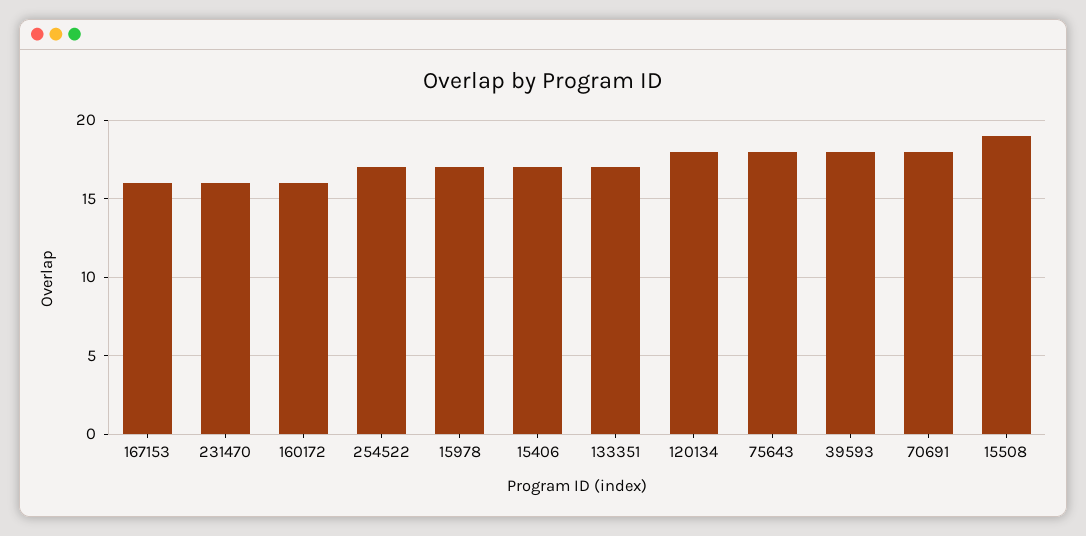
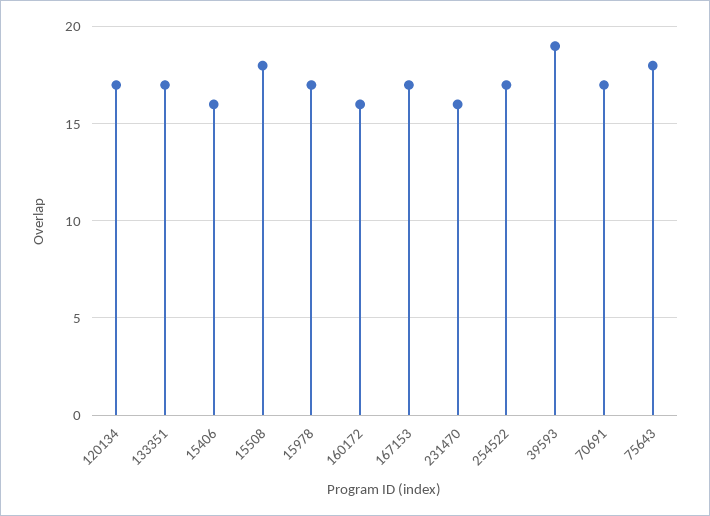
167153: 16 -> 17
15406: 17 -> 16
120134: 18 -> 17
39593: 18 -> 19
70691: 18 -> 17
15508: 19 -> 18

